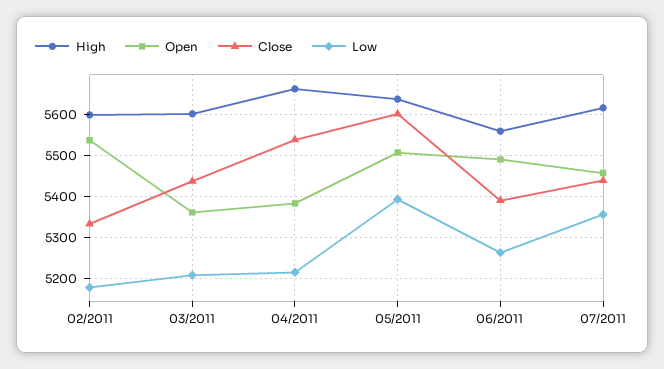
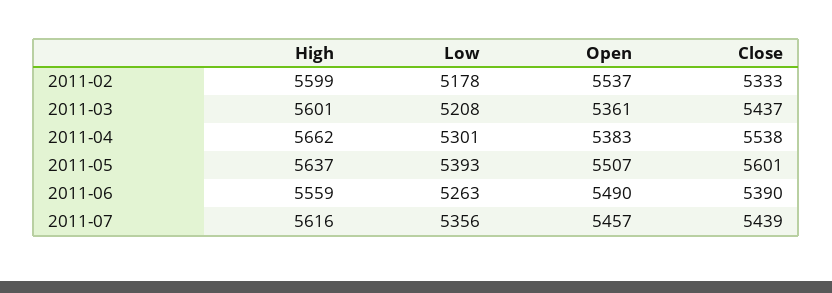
Low, 04/2011: 5220 -> 5301

